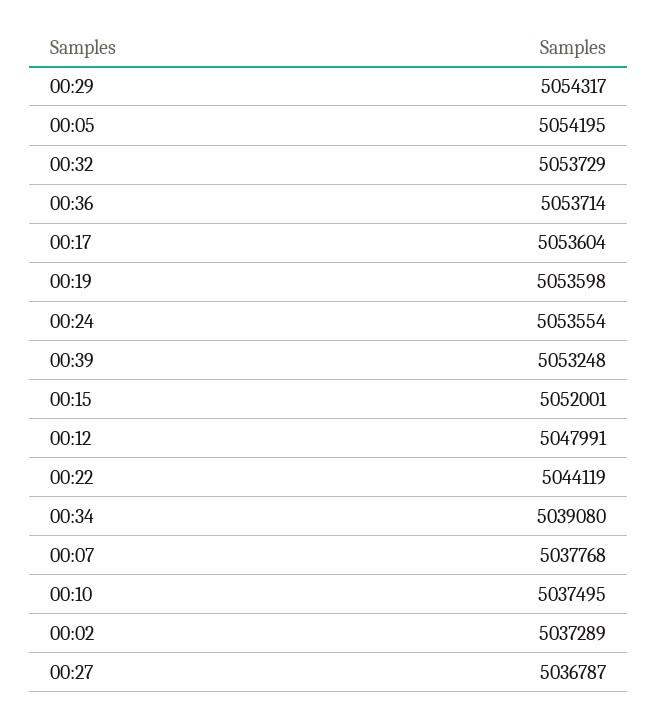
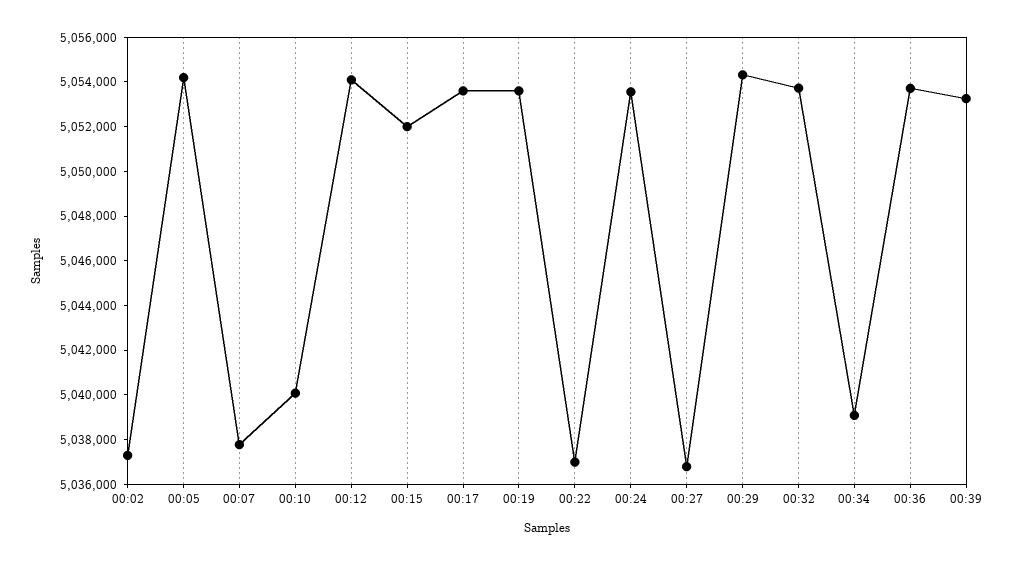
00:12: 5047991 -> 5054000
00:22: 5044119 -> 5037000
00:10: 5037495 -> 5040000

